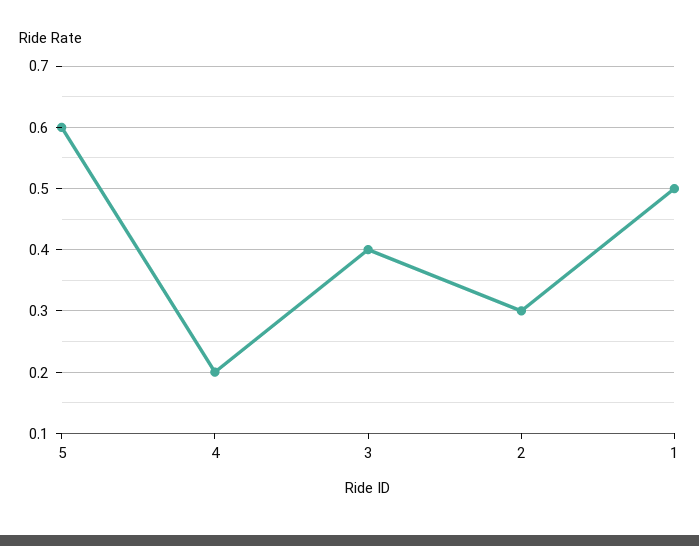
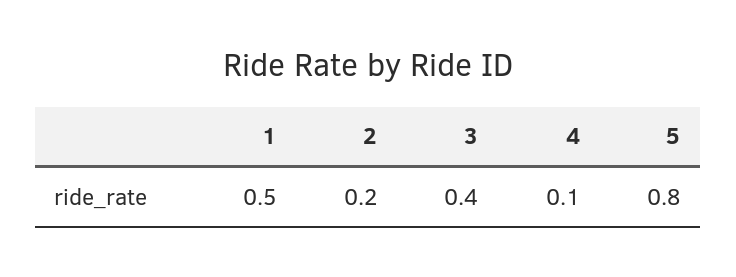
5: 0.6 -> 0.8
4: 0.2 -> 0.1
2: 0.3 -> 0.2

